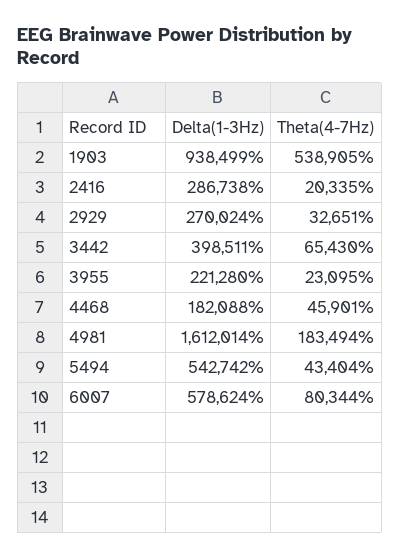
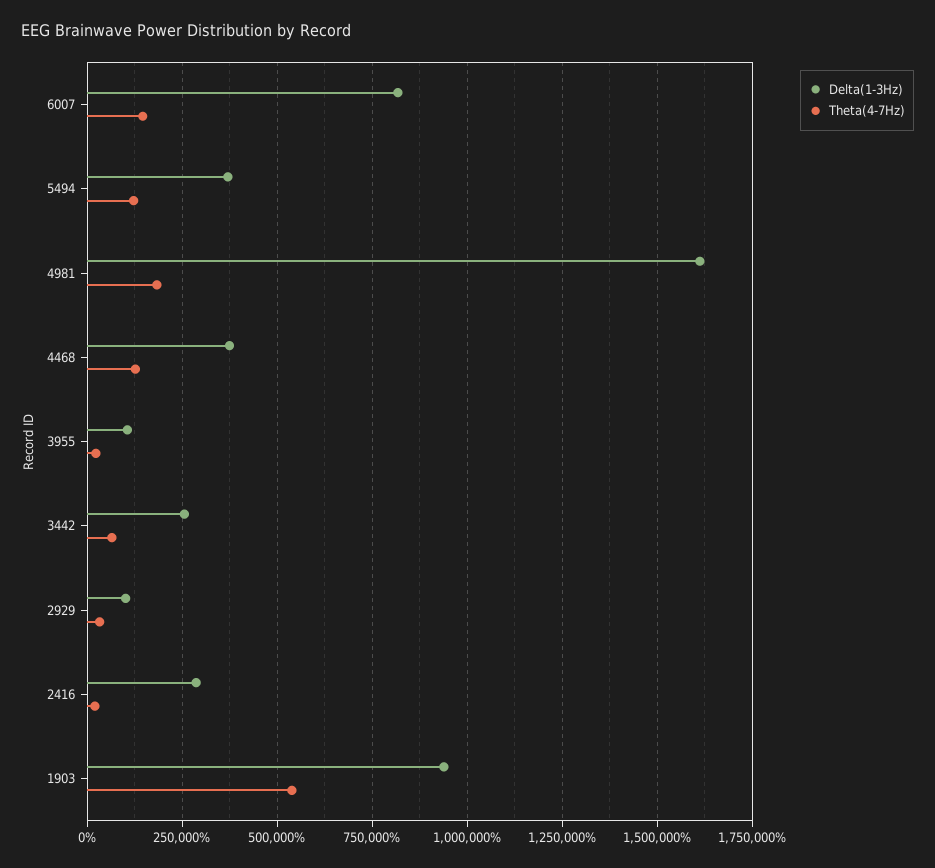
Delta(1-3Hz), 2929: 270024 -> 100000
Delta(1-3Hz), 3442: 398511 -> 250000
Delta(1-3Hz), 3955: 221280 -> 100000
Delta(1-3Hz), 4468: 182088 -> 375000
Theta(4-7Hz), 4468: 45901 -> 125000
Delta(1-3Hz), 5494: 542742 -> 375000
Theta(4-7Hz), 5494: 43404 -> 125000
Delta(1-3Hz), 6007: 578624 -> 825000
Theta(4-7Hz), 6007: 80344 -> 150000

